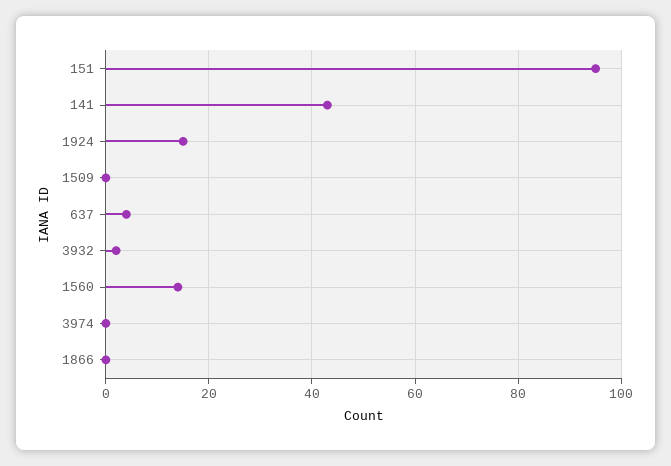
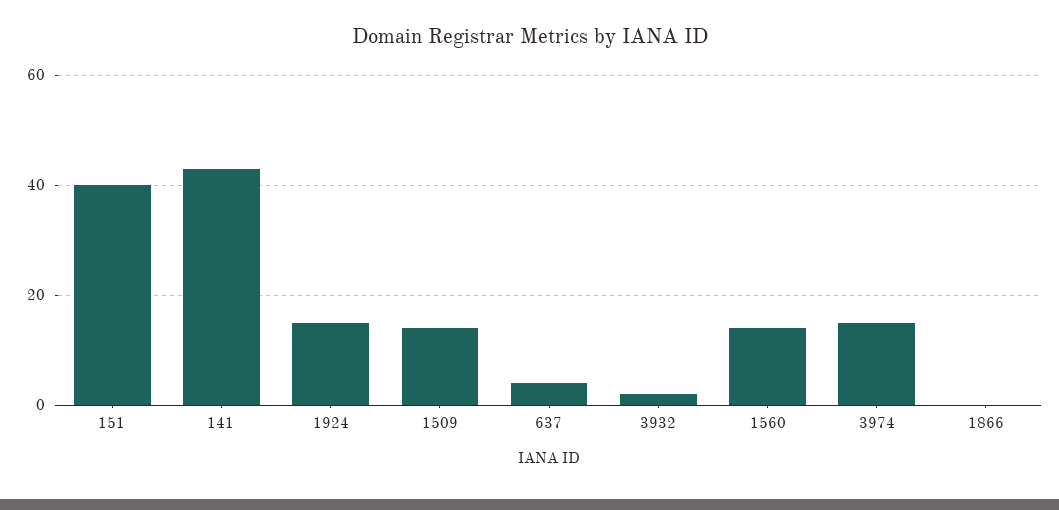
151: 95 -> 40
1509: 0 -> 15
3974: 0 -> 15

